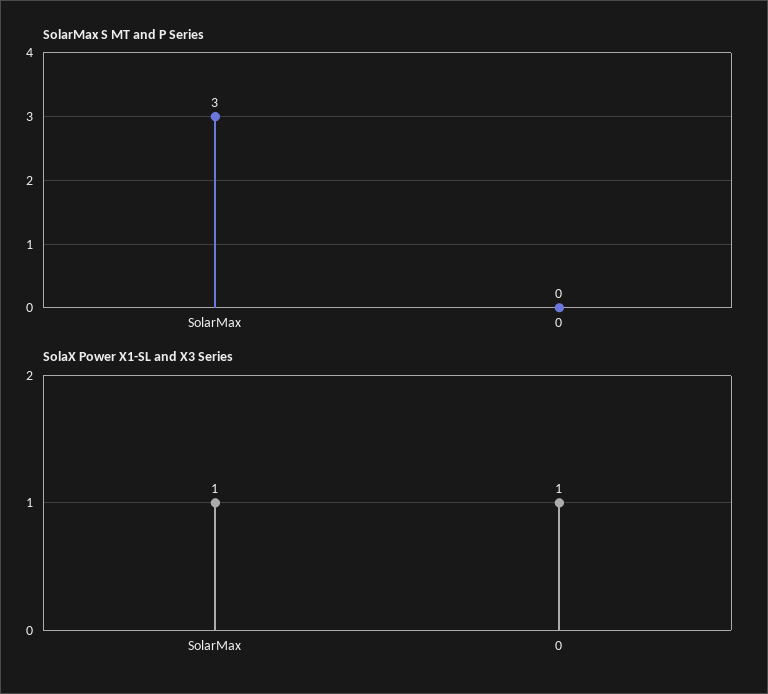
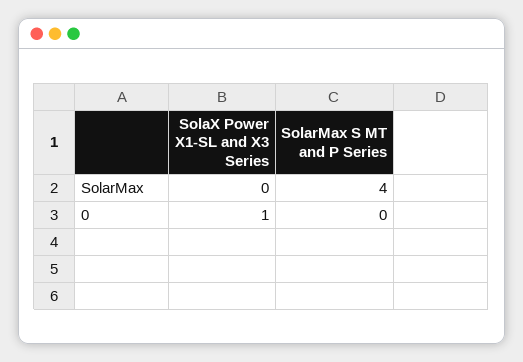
SolarMax S MT and P Series, SolarMax: 3 -> 4
SolaX Power X1-SL and X3 Series, SolarMax: 1 -> 0

